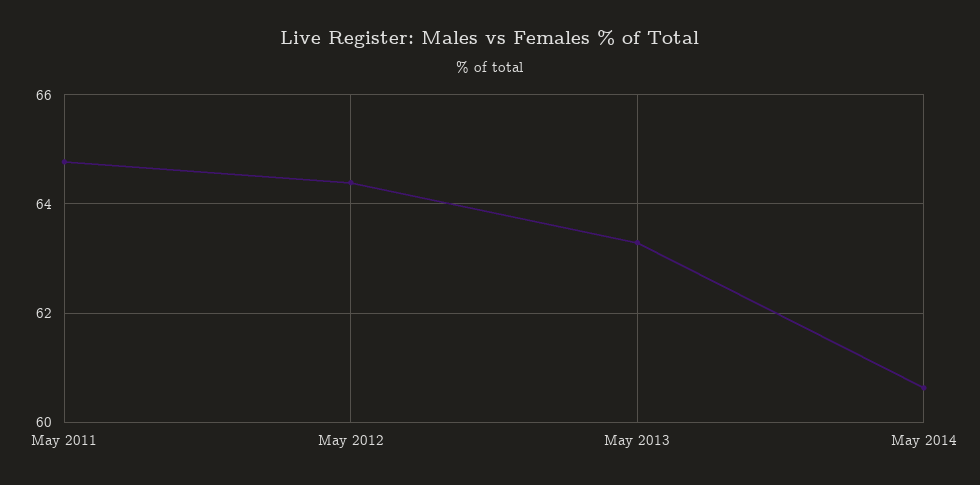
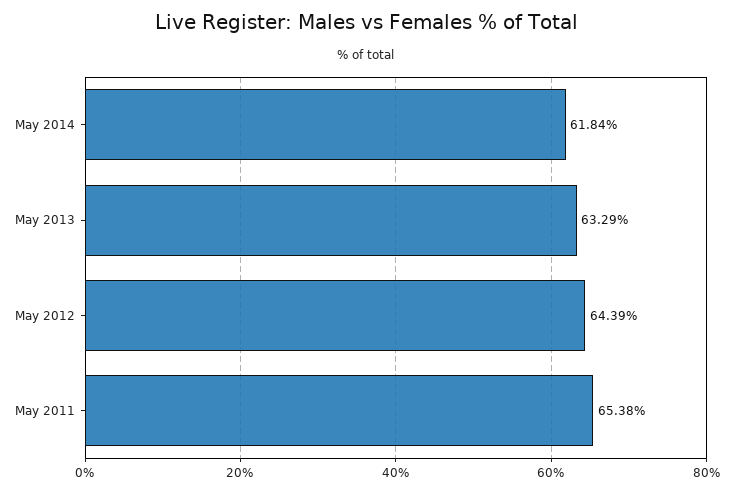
May 2011: 64.8 -> 65.38
May 2014: 60.6 -> 61.84

